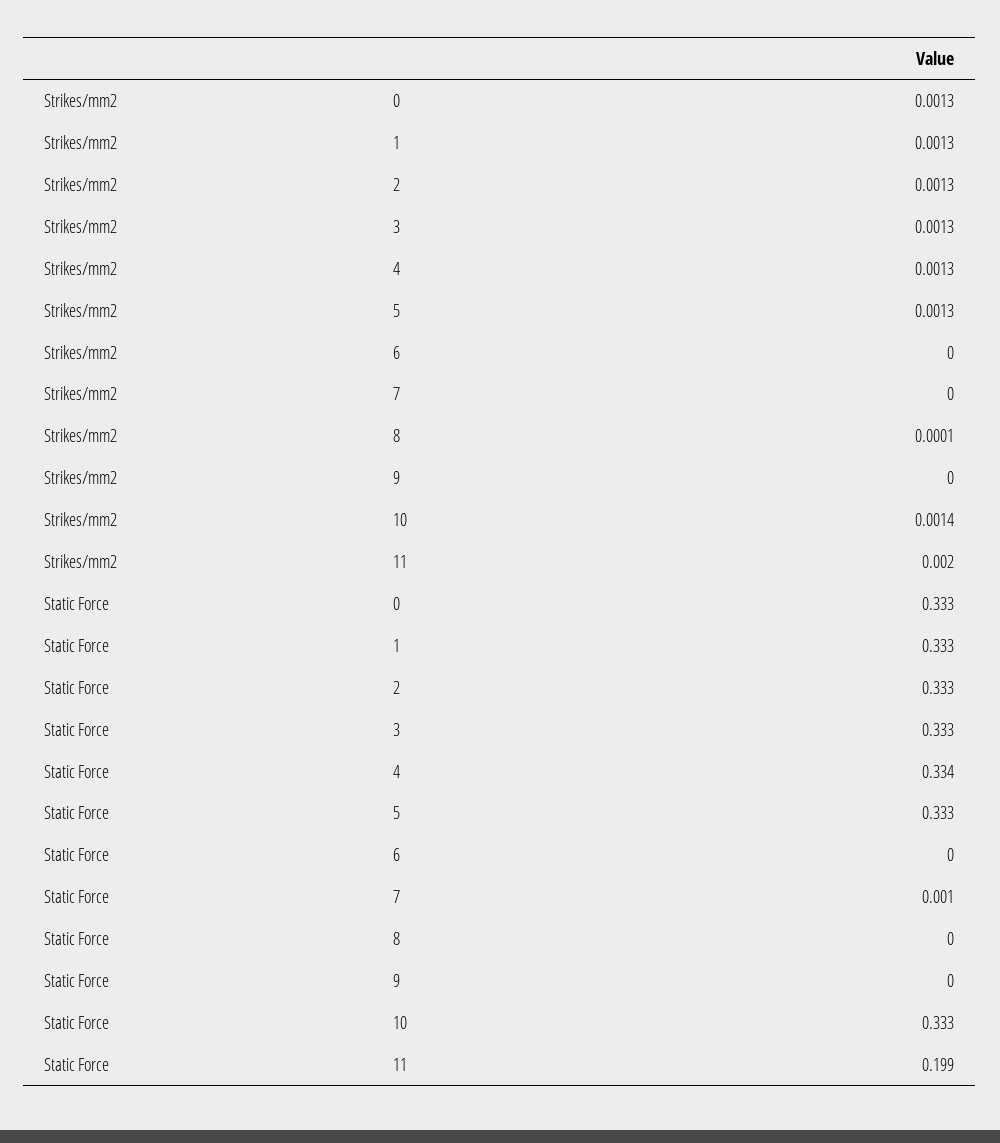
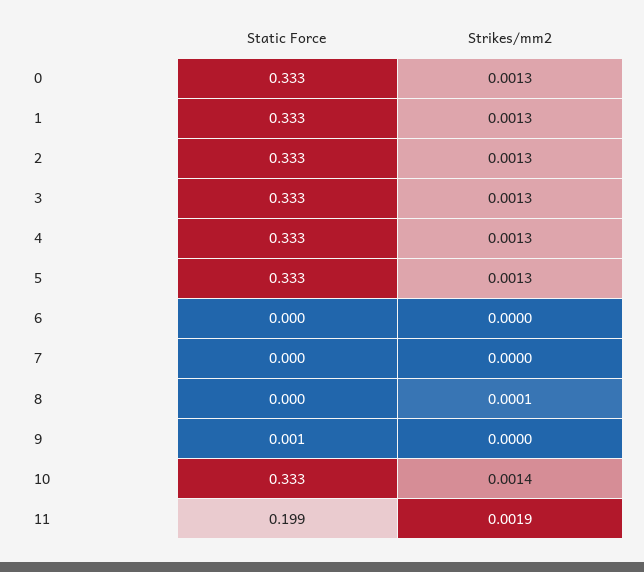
Strikes/mm2, 11: 0.002 -> 0.0019
Static Force, 4: 0.334 -> 0.333
Static Force, 7: 0.001 -> 0
Static Force, 9: 0 -> 0.001

